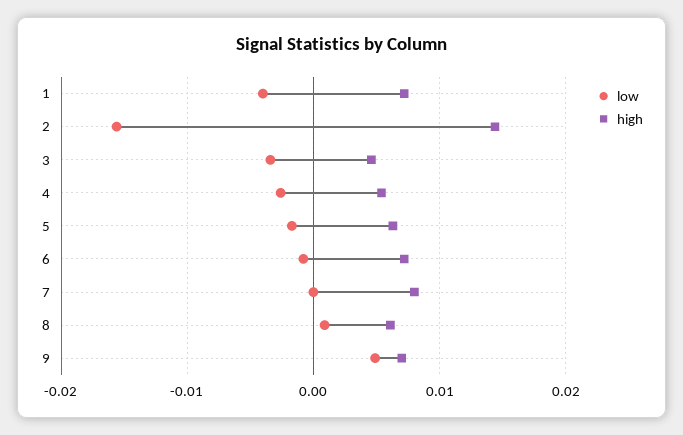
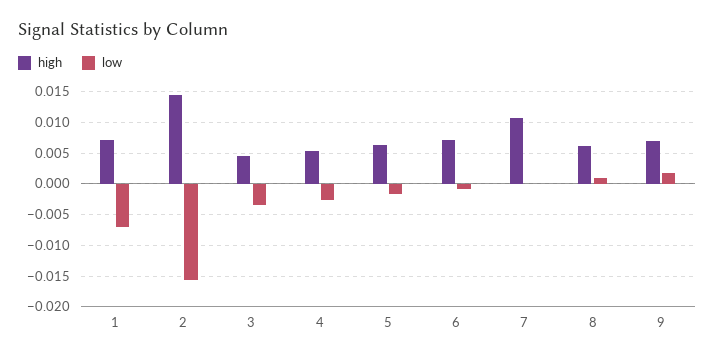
low, 1: -0.004 -> -0.007
high, 7: 0.008 -> 0.011
low, 9: 0.005 -> 0.002

